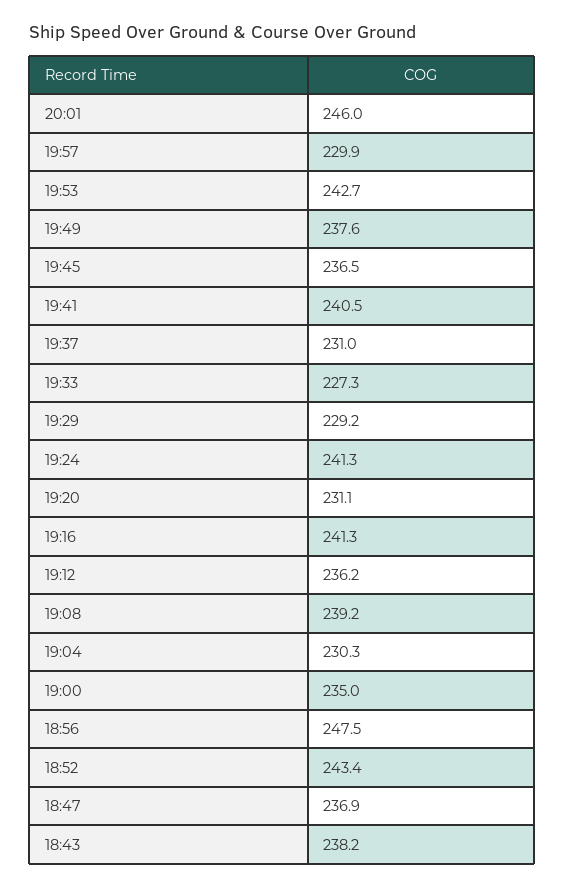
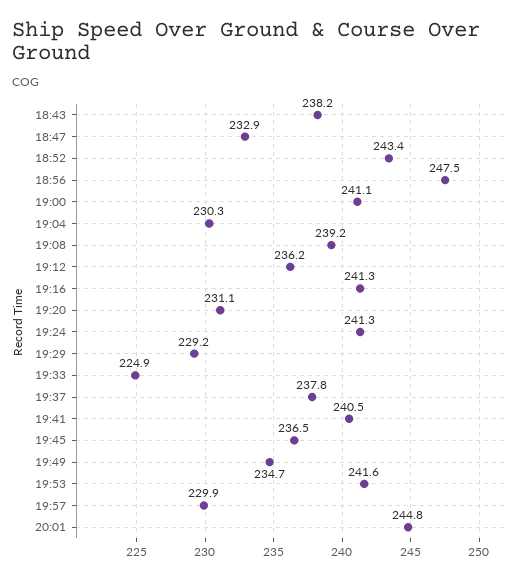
20:01: 246 -> 244.8
19:53: 242.7 -> 241.6
19:49: 237.6 -> 234.7
19:37: 231 -> 237.8
19:33: 227.3 -> 224.9
19:00: 235 -> 241.1
18:47: 236.9 -> 232.9

